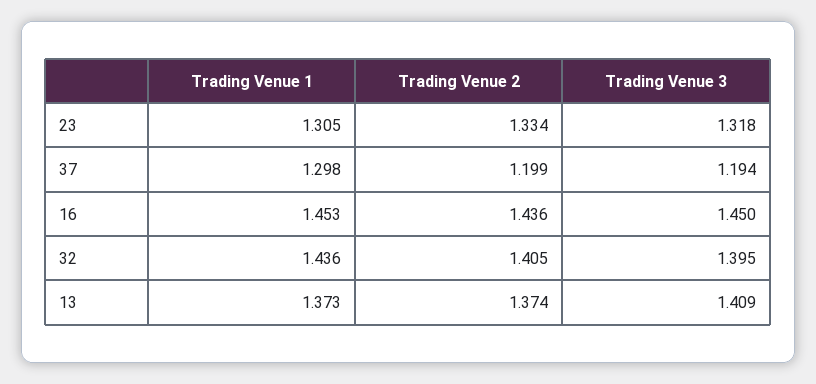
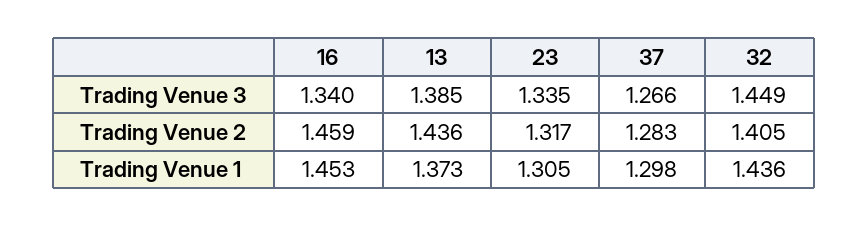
Trading Venue 2, 23: 1.334 -> 1.317
Trading Venue 3, 23: 1.318 -> 1.335
Trading Venue 2, 37: 1.199 -> 1.283
Trading Venue 3, 37: 1.194 -> 1.266
Trading Venue 2, 16: 1.436 -> 1.459
Trading Venue 3, 16: 1.45 -> 1.34
Trading Venue 3, 32: 1.395 -> 1.449
Trading Venue 2, 13: 1.374 -> 1.436
Trading Venue 3, 13: 1.409 -> 1.385

